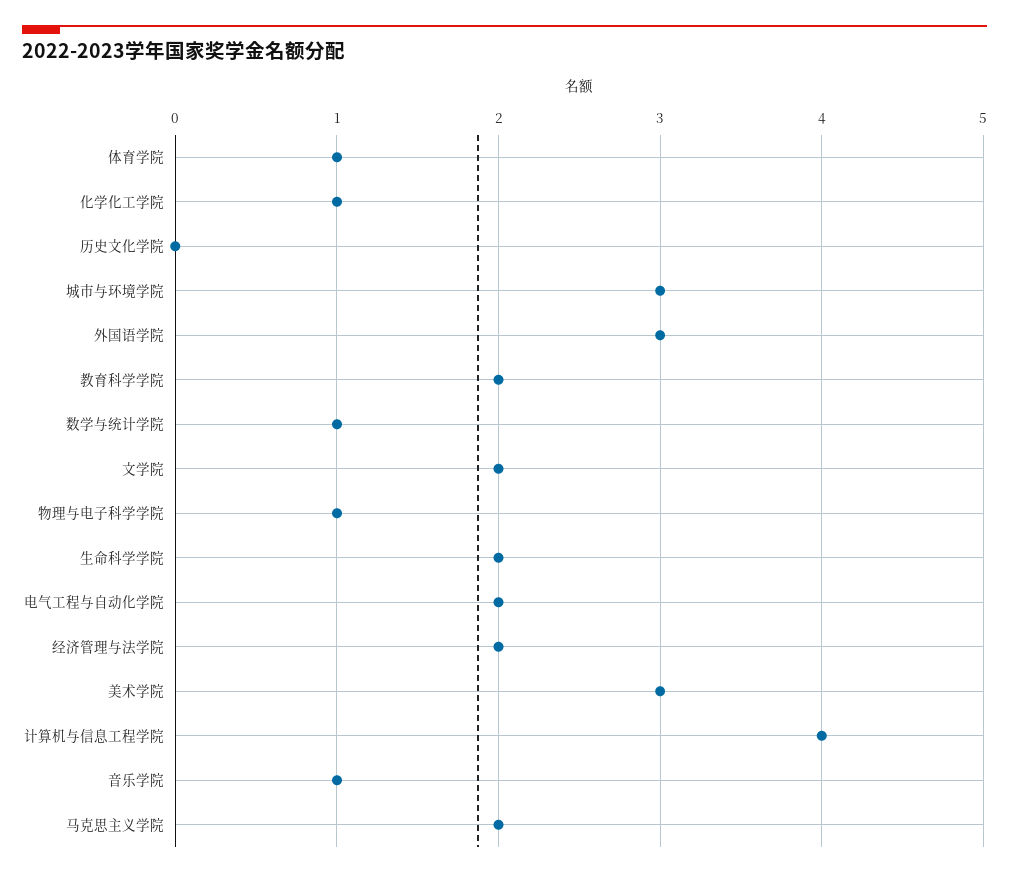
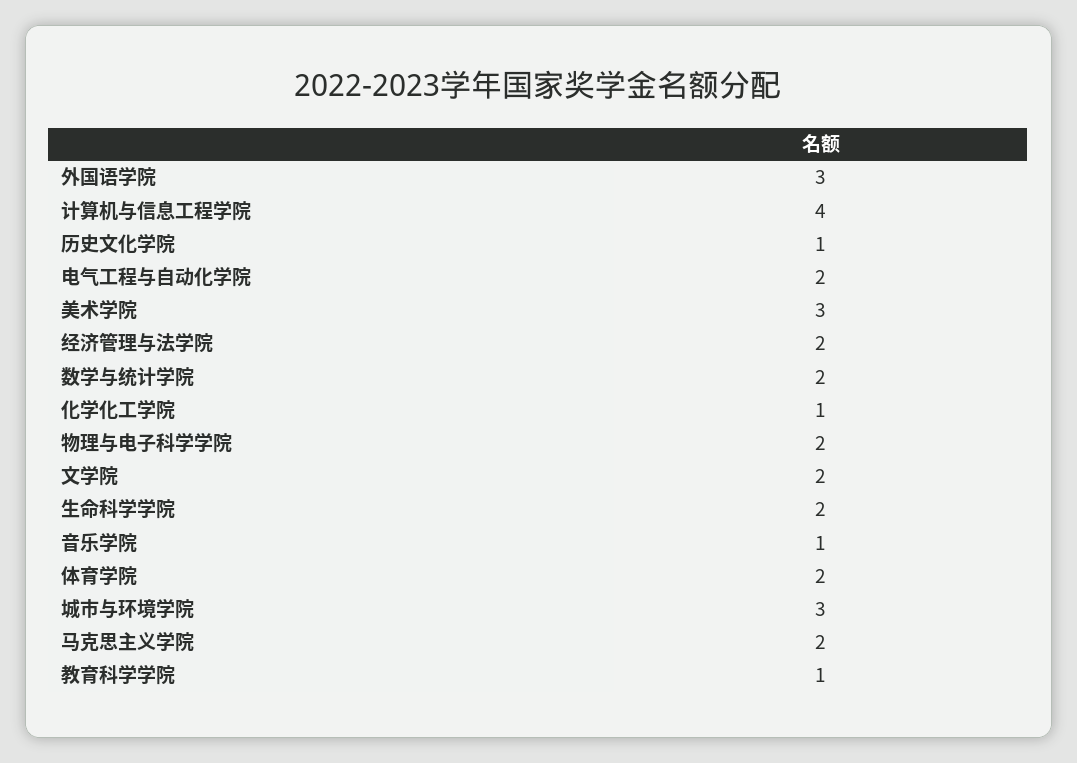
体育学院: 1 -> 2
历史文化学院: 0 -> 1
教育科学学院: 2 -> 1
数学与统计学院: 1 -> 2
物理与电子科学学院: 1 -> 2

